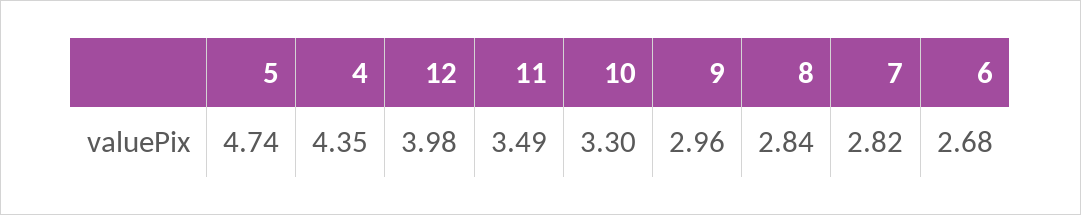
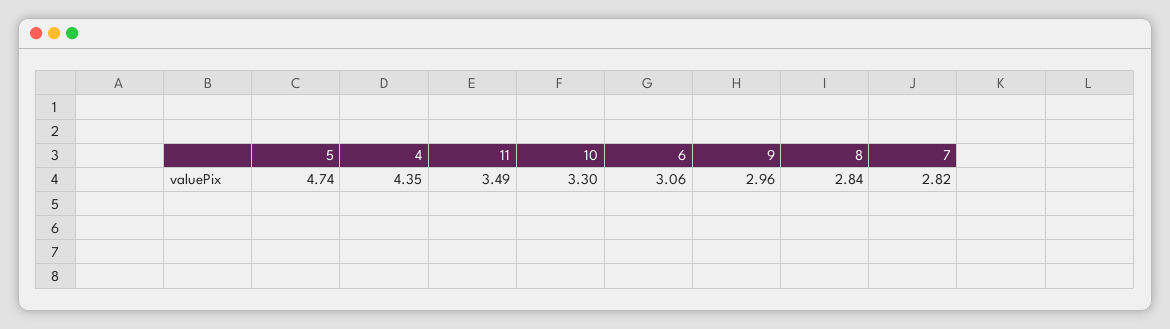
12: 3.98 -> none
6: 2.68 -> 3.06

